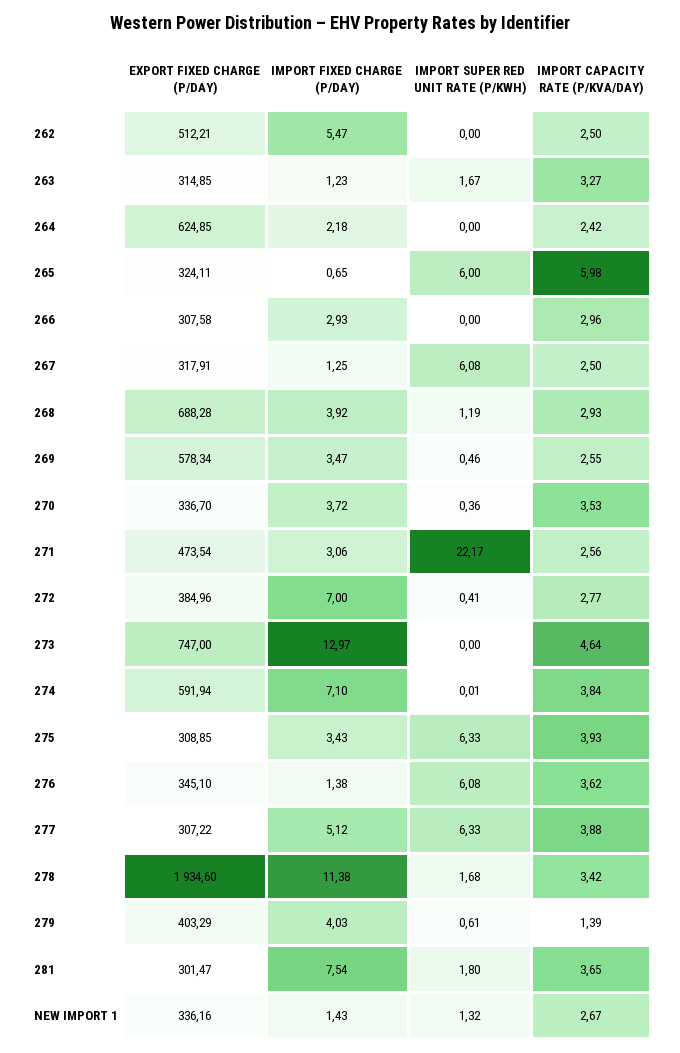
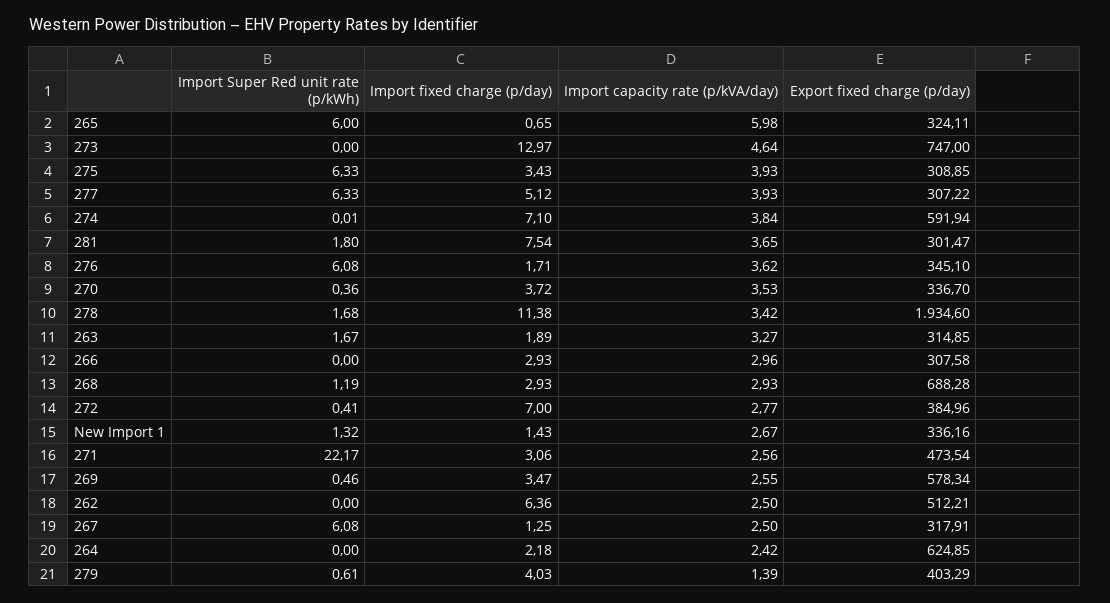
IMPORT FIXED CHARGE (P/DAY), 262: 5.47 -> 6.36
IMPORT FIXED CHARGE (P/DAY), 263: 1.23 -> 1.89
IMPORT FIXED CHARGE (P/DAY), 268: 3.92 -> 2.93
IMPORT FIXED CHARGE (P/DAY), 276: 1.38 -> 1.71
IMPORT CAPACITY RATE (P/KVA/DAY), 277: 3.88 -> 3.93

